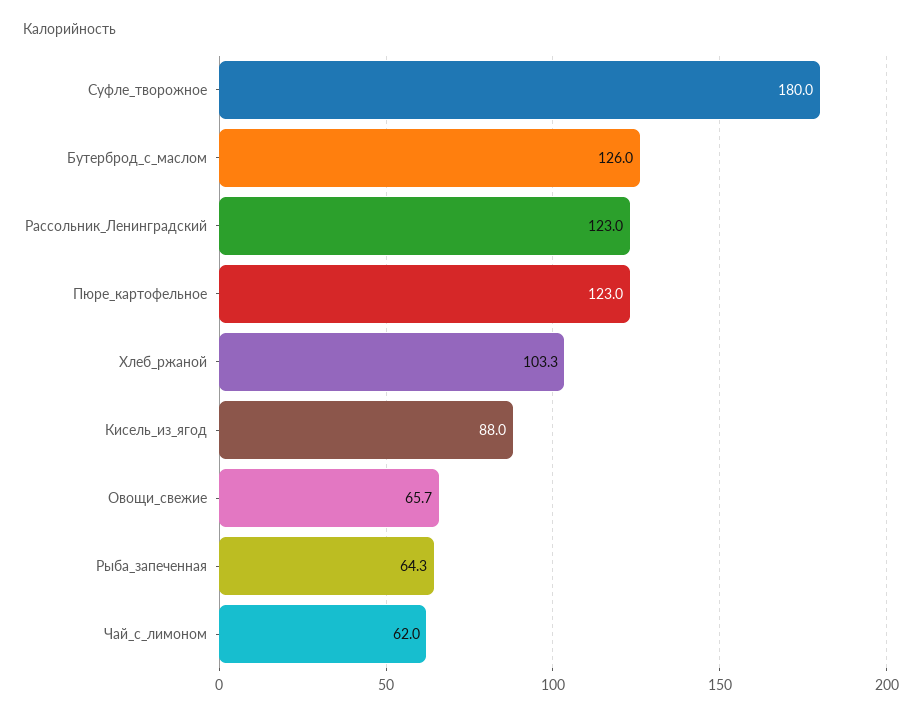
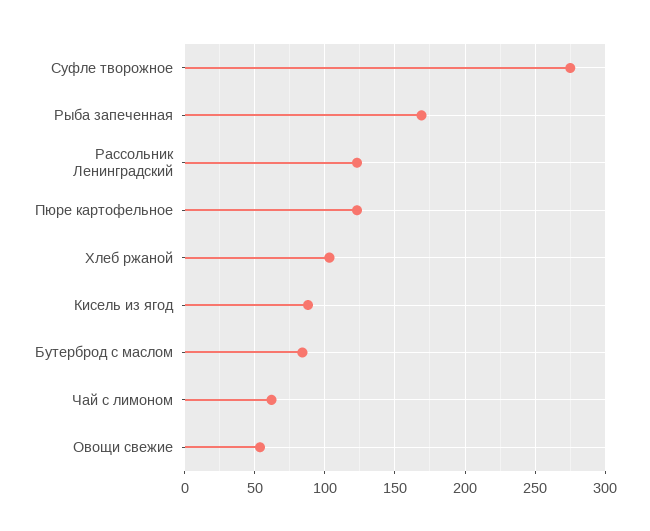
Суфле_творожное: 180 -> 275
Бутерброд_с_маслом: 126 -> 85
Овощи_свежие: 65.7 -> 55
Рыба_запеченная: 64.3 -> 170

